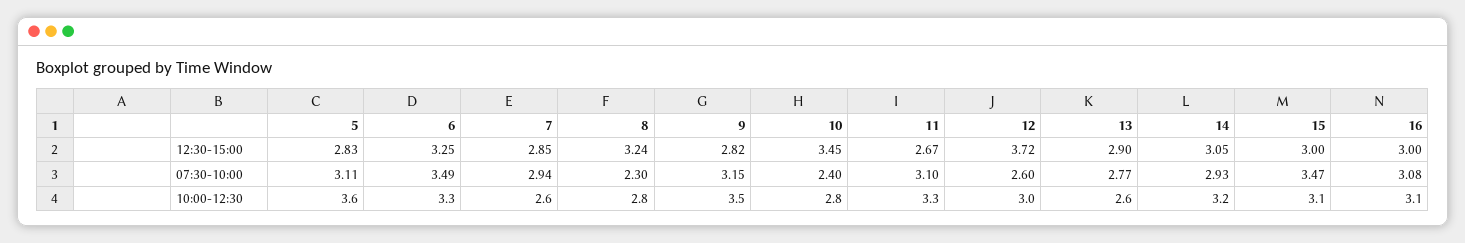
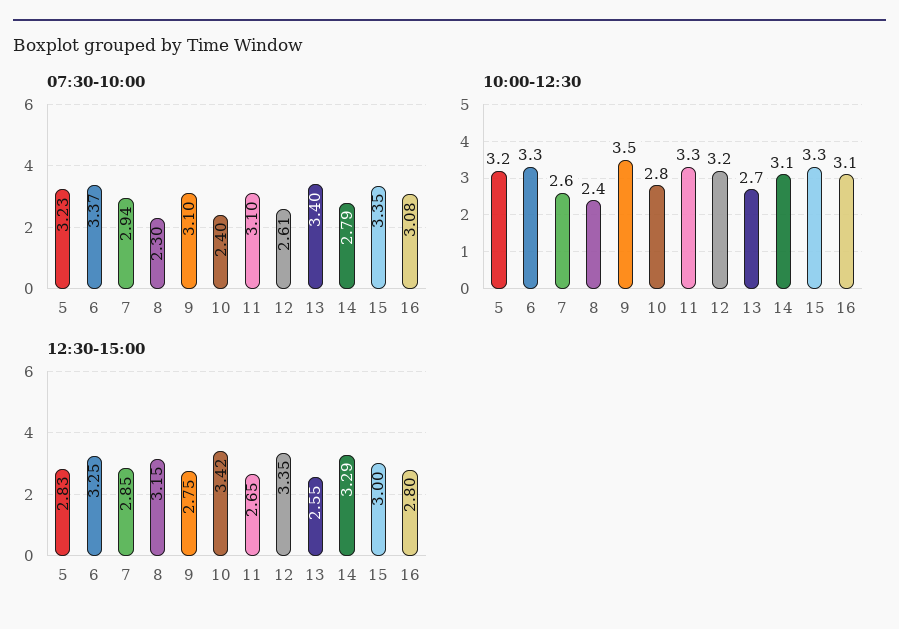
12:30-15:00, 8: 3.24 -> 3.15
12:30-15:00, 9: 2.82 -> 2.75
12:30-15:00, 10: 3.45 -> 3.42
12:30-15:00, 11: 2.67 -> 2.65
12:30-15:00, 12: 3.72 -> 3.35
12:30-15:00, 13: 2.9 -> 2.55
12:30-15:00, 14: 3.05 -> 3.29
12:30-15:00, 16: 3 -> 2.8
07:30-10:00, 5: 3.11 -> 3.23
07:30-10:00, 6: 3.49 -> 3.37
07:30-10:00, 9: 3.15 -> 3.1
07:30-10:00, 12: 2.6 -> 2.61
07:30-10:00, 13: 2.77 -> 3.4
07:30-10:00, 14: 2.93 -> 2.79
07:30-10:00, 15: 3.47 -> 3.35
10:00-12:30, 5: 3.6 -> 3.2
10:00-12:30, 8: 2.8 -> 2.4
10:00-12:30, 12: 3 -> 3.2
10:00-12:30, 13: 2.6 -> 2.7
10:00-12:30, 14: 3.2 -> 3.1
10:00-12:30, 15: 3.1 -> 3.3

